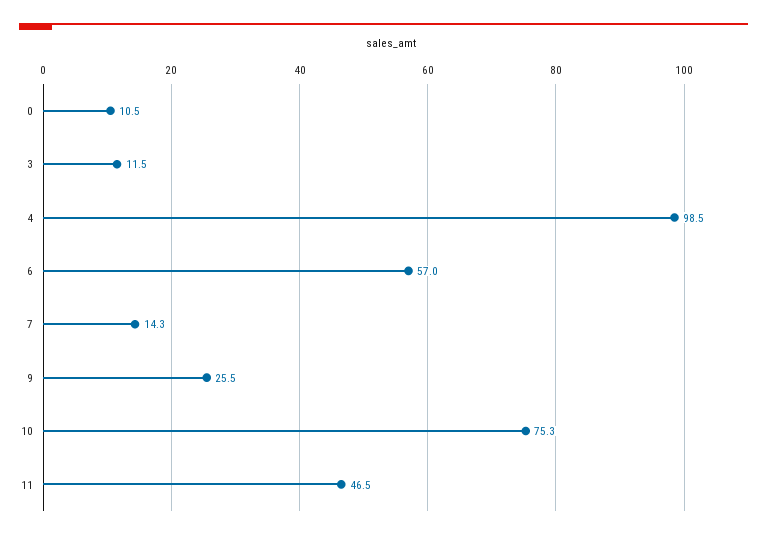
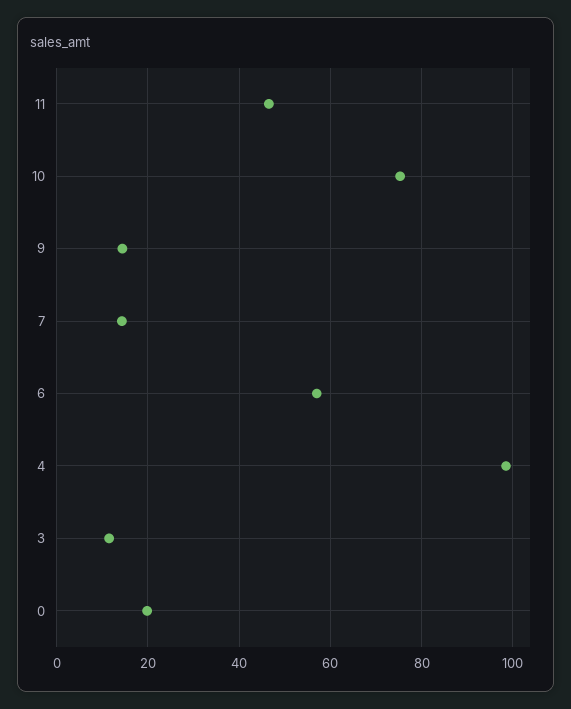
0: 10.5 -> 20
9: 25.5 -> 14

